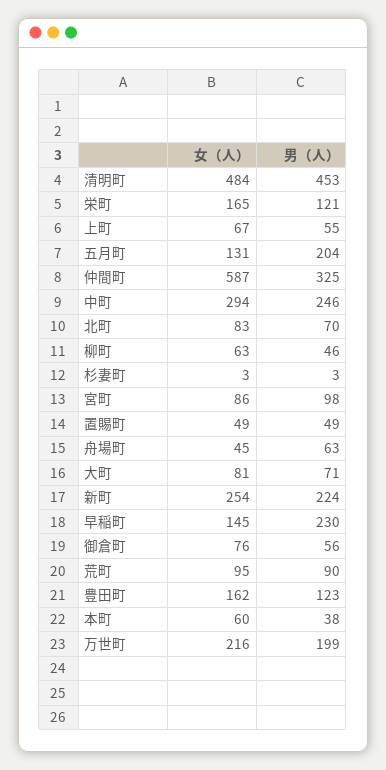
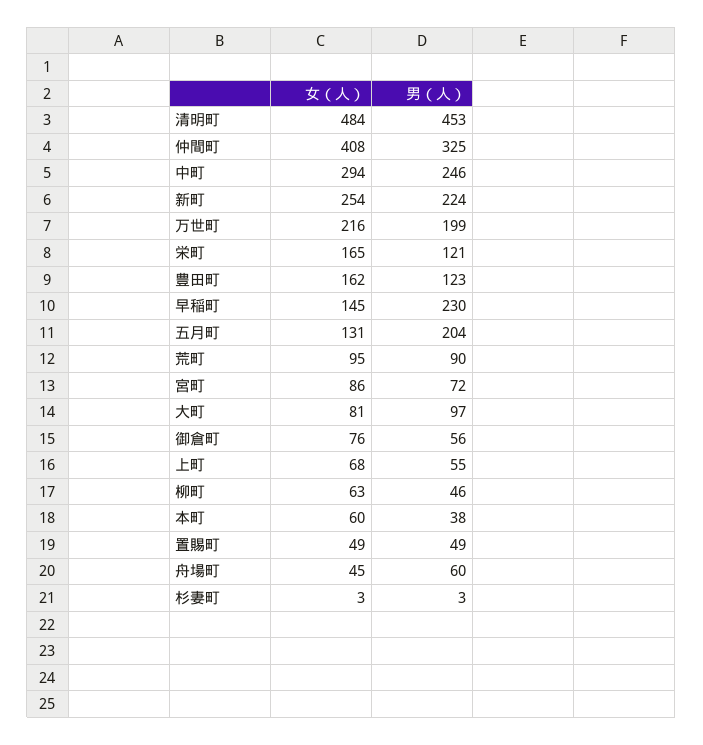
女（人）, 上町: 67 -> 68
女（人）, 仲間町: 587 -> 408
女（人）, 北町: 83 -> none
男（人）, 北町: 70 -> none
男（人）, 宮町: 98 -> 72
男（人）, 舟場町: 63 -> 60
男（人）, 大町: 71 -> 97

